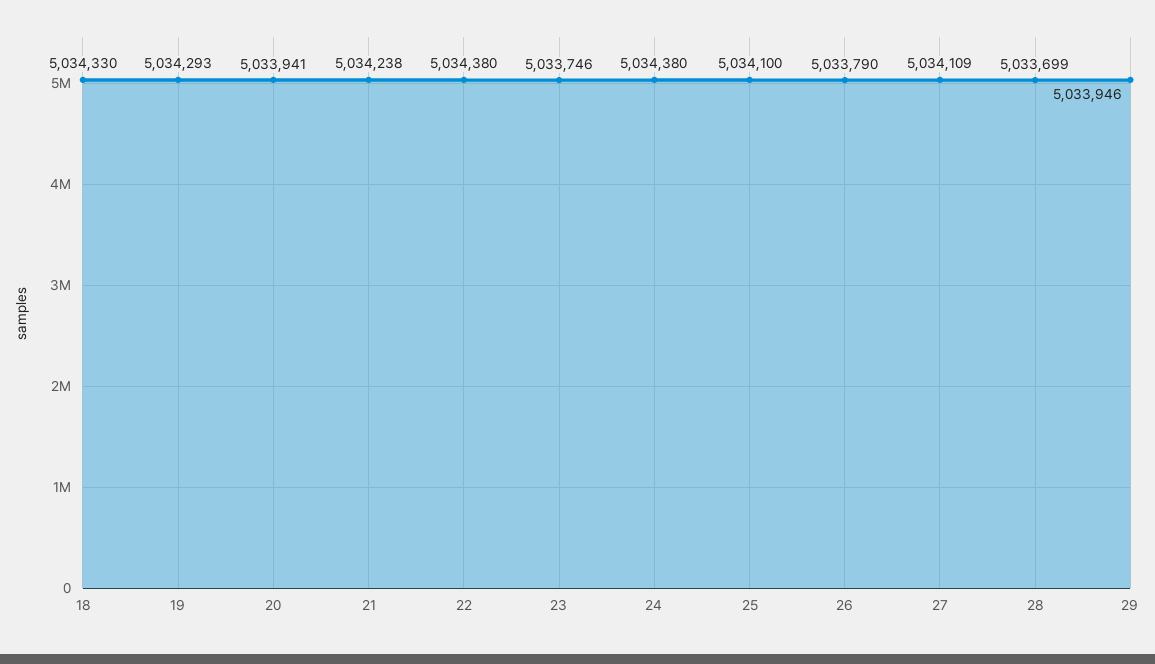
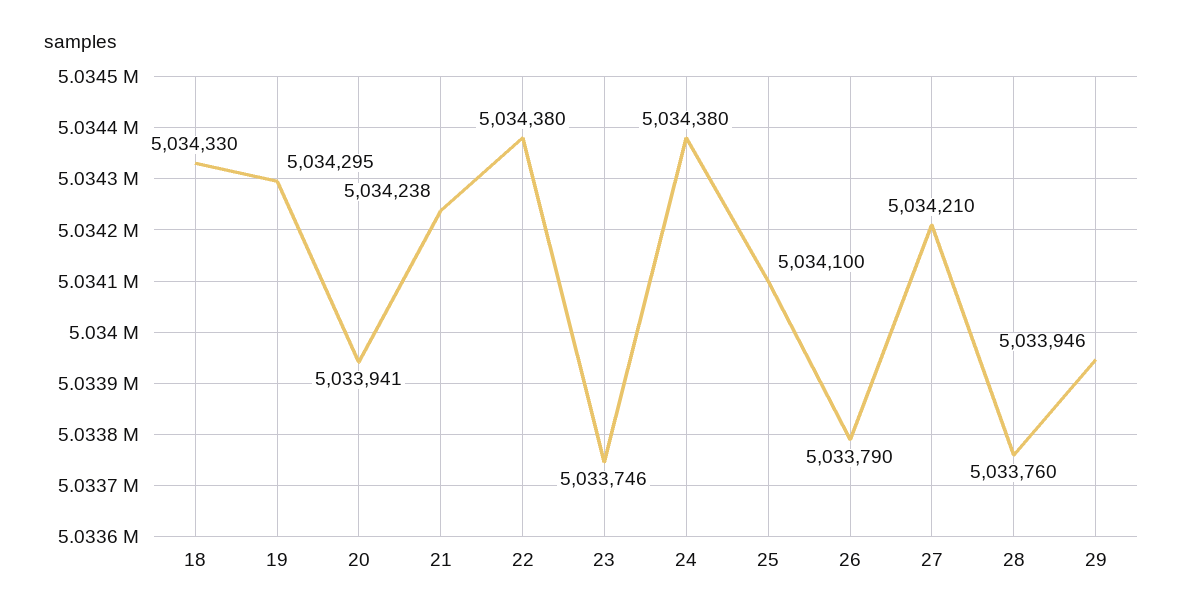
19: 5034293 -> 5034295
27: 5034109 -> 5034210
28: 5033699 -> 5033760

